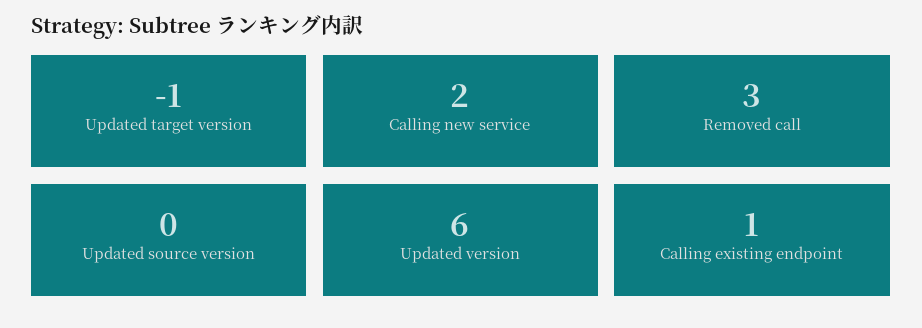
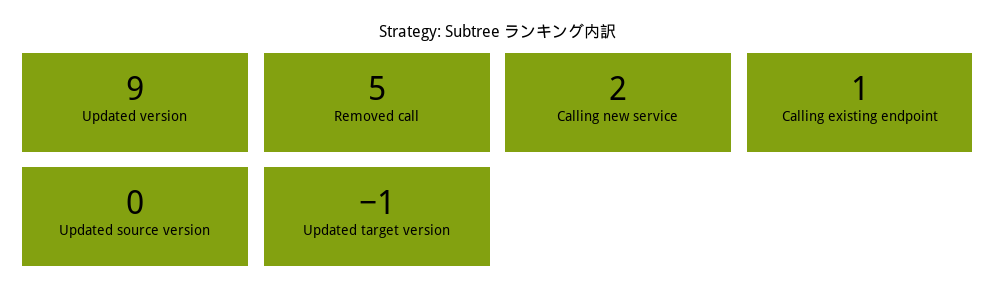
Removed call: 3 -> 5
Updated version: 6 -> 9

